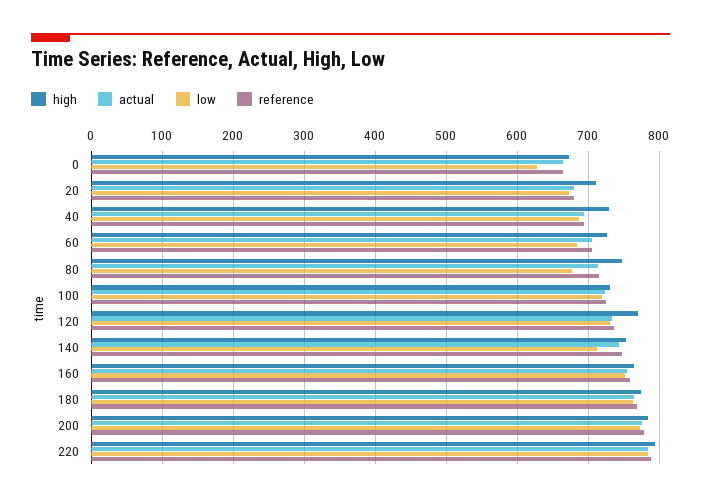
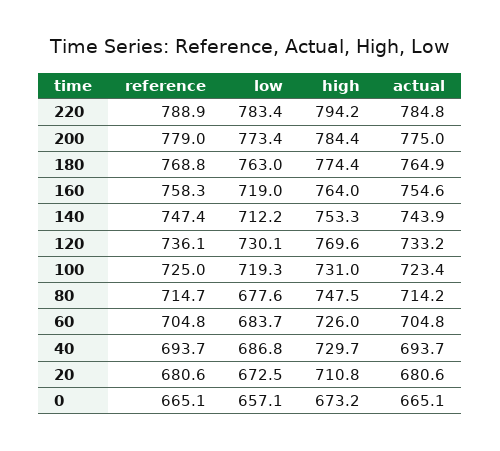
low, 0: 630 -> 657.1
low, 160: 750 -> 719

